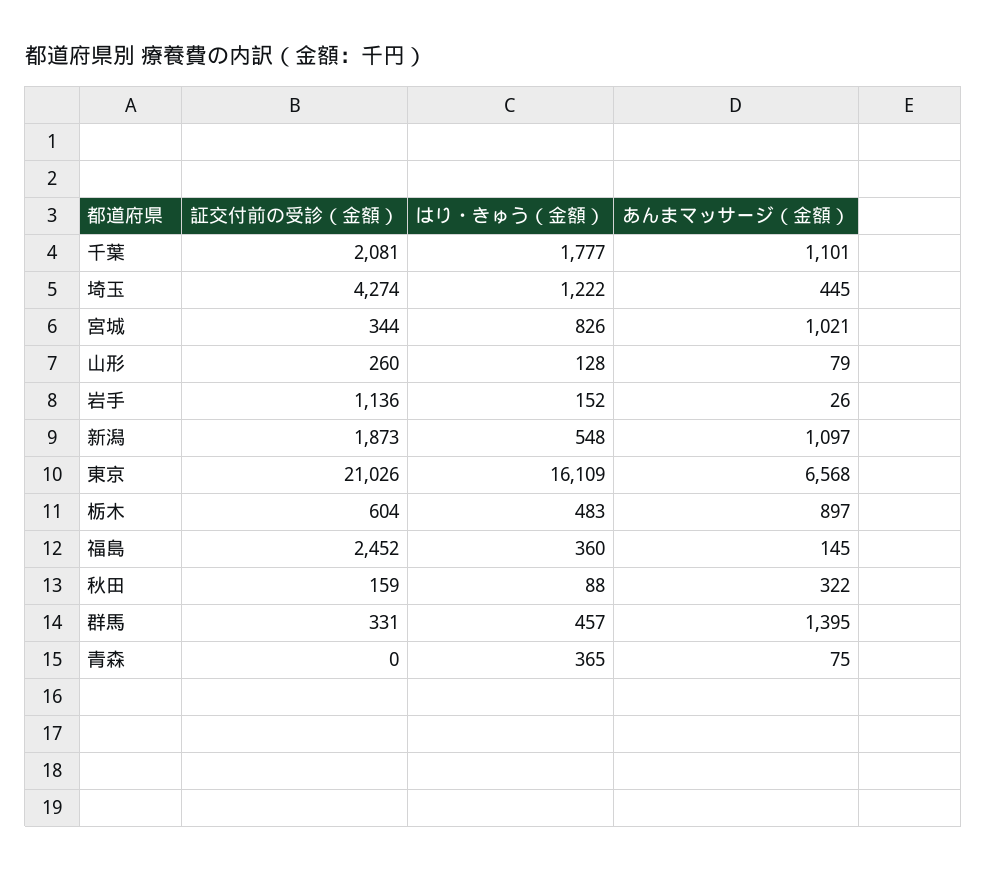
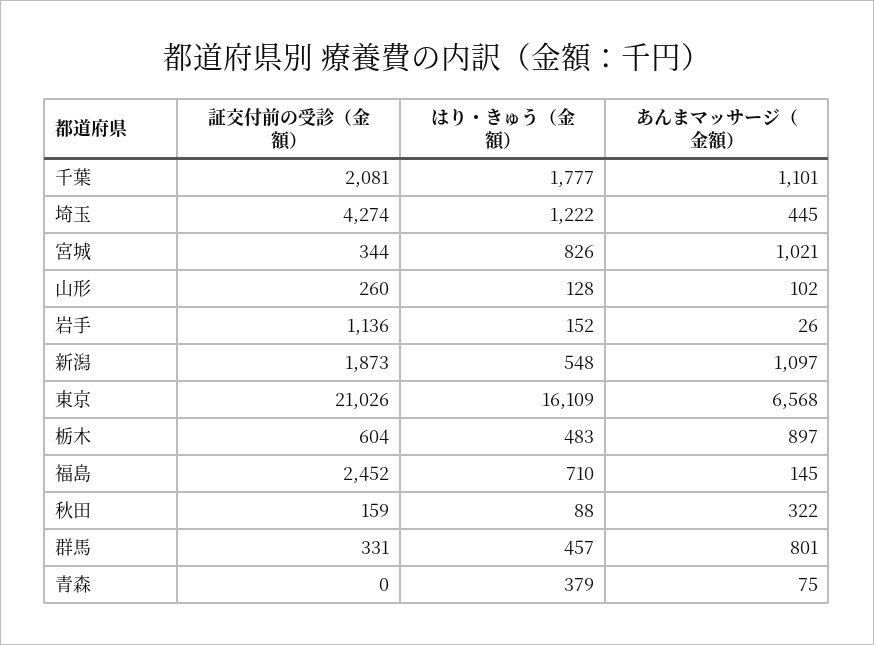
あんまマッサージ（金額）, 山形: 79 -> 102
はり・きゅう（金額）, 福島: 360 -> 710
あんまマッサージ（金額）, 群馬: 1395 -> 801
はり・きゅう（金額）, 青森: 365 -> 379

